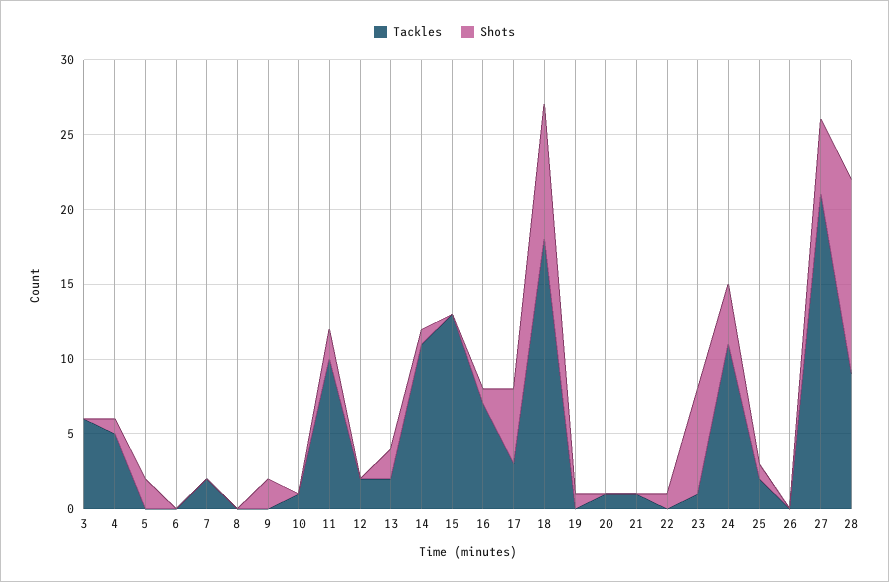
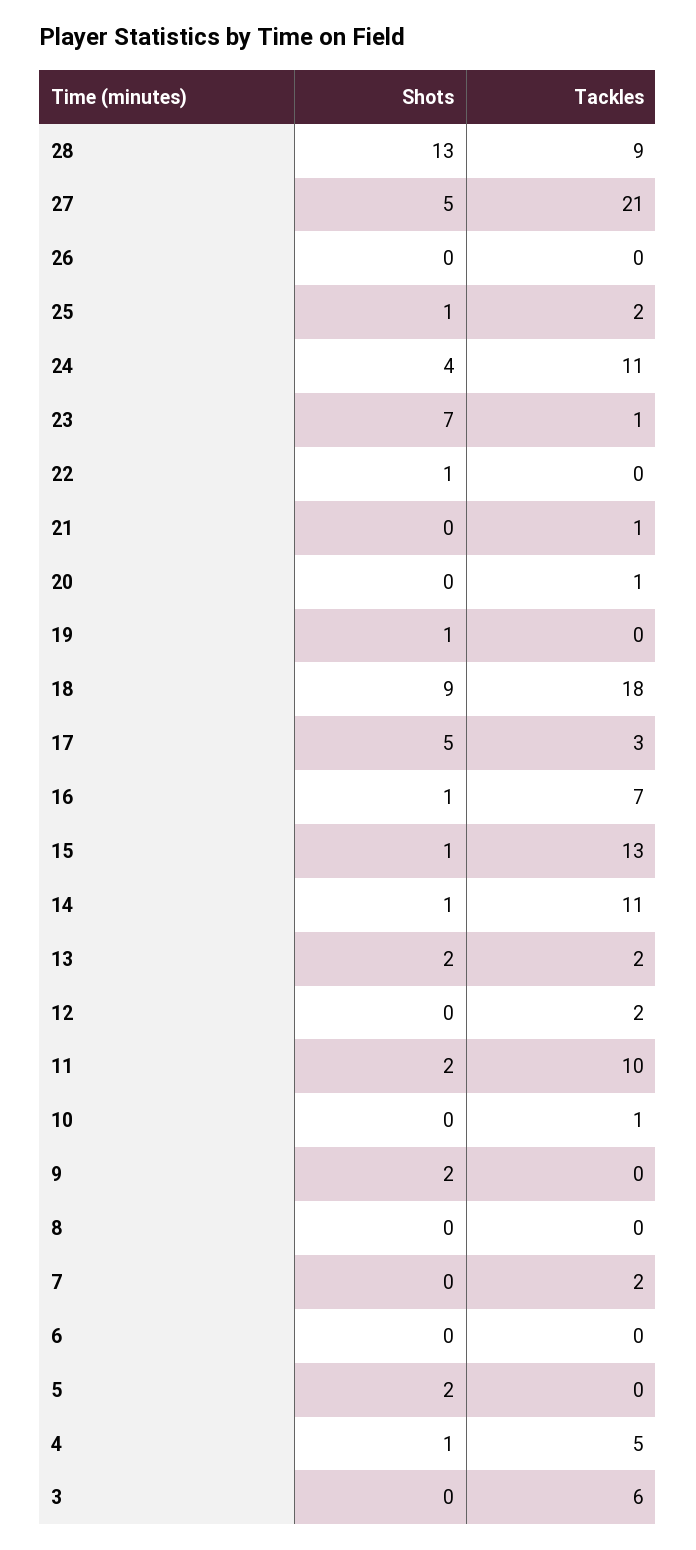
Shots, 15: 0 -> 1

